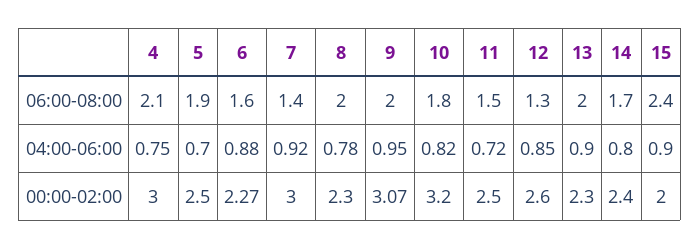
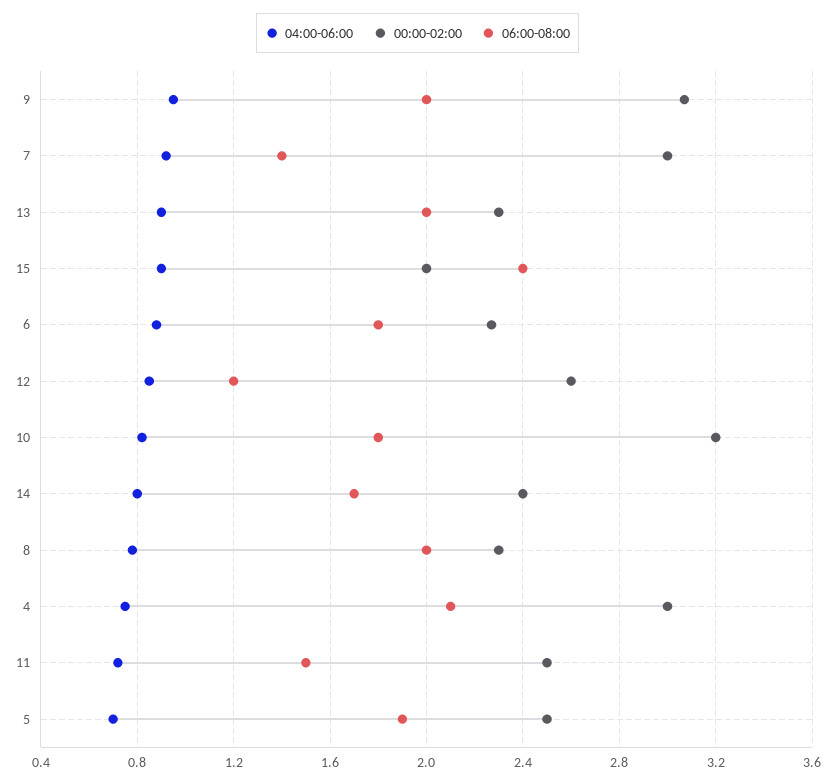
06:00-08:00, 6: 1.6 -> 1.8
06:00-08:00, 12: 1.3 -> 1.2

